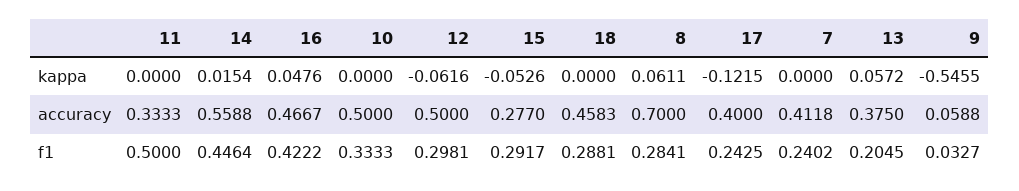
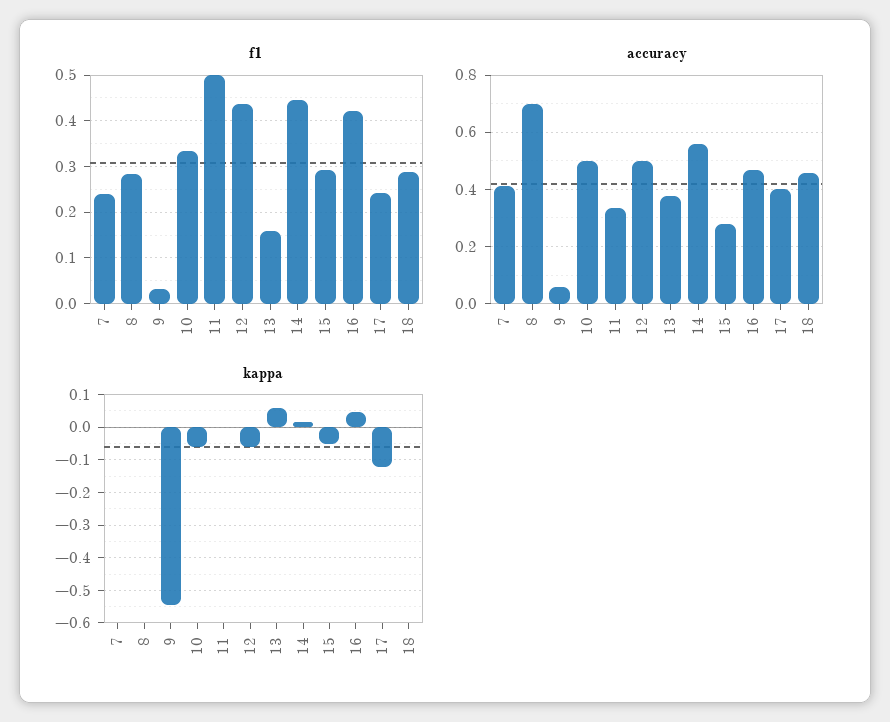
kappa, 10: 0 -> -0.06
kappa, 8: 0.0611 -> 0
f1, 12: 0.2981 -> 0.44
f1, 13: 0.2045 -> 0.16

